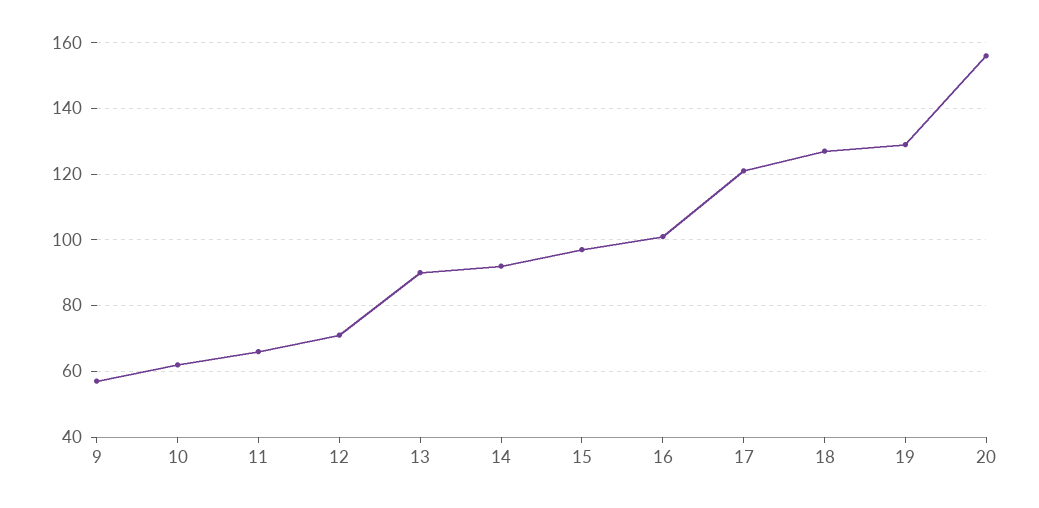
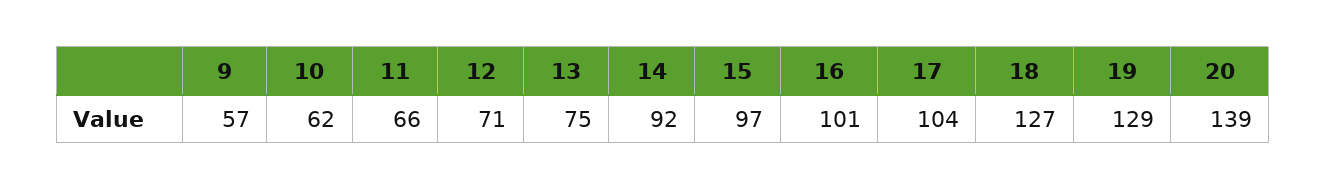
13: 90 -> 75
17: 120 -> 104
20: 155 -> 139

